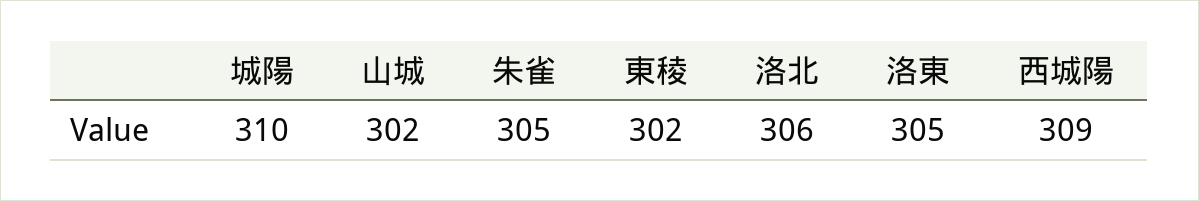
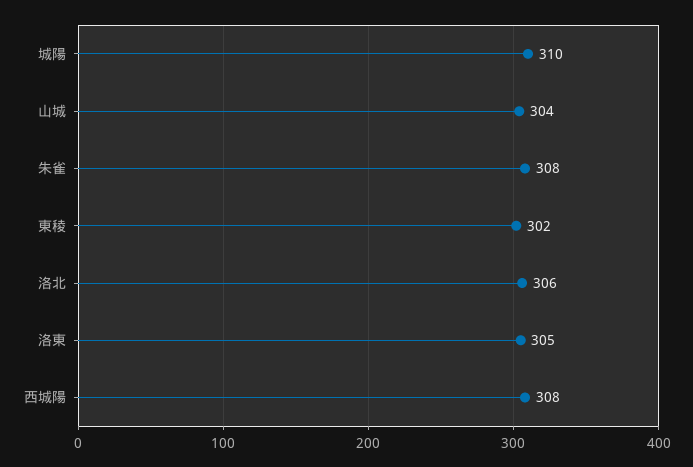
山城: 302 -> 304
朱雀: 305 -> 308
西城陽: 309 -> 308

